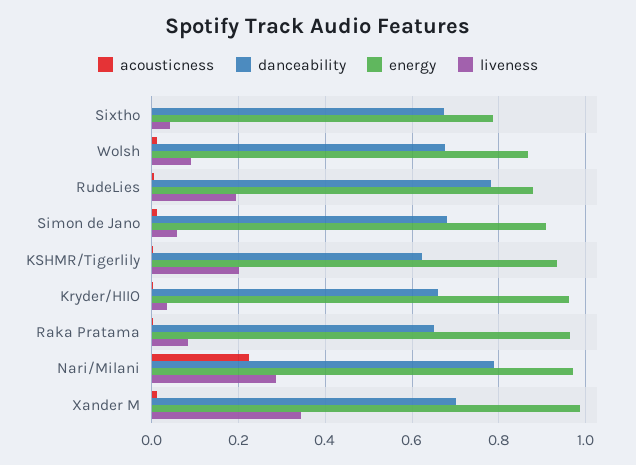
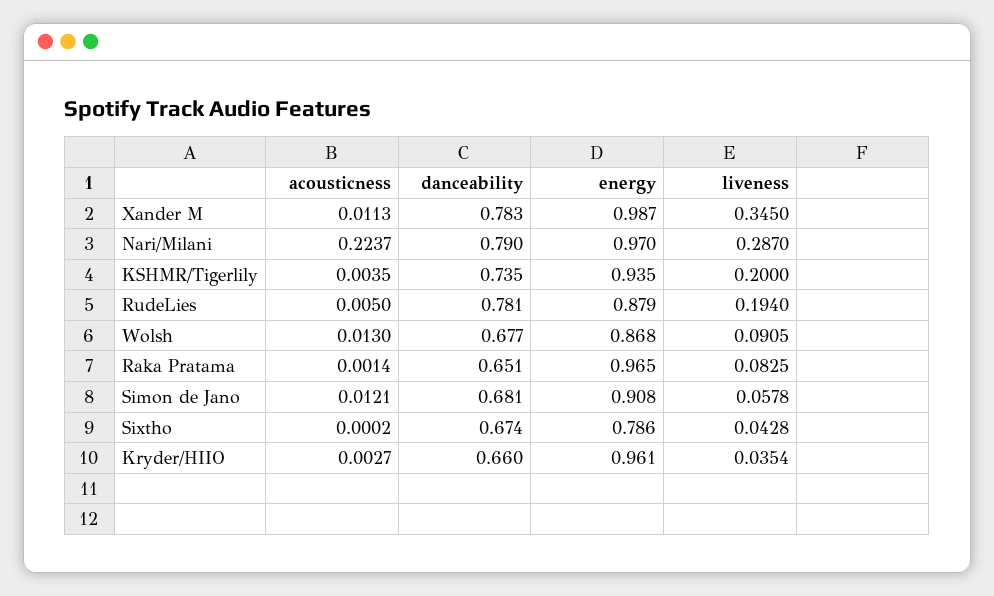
danceability, KSHMR/Tigerlily: 0.62 -> 0.735
danceability, Xander M: 0.7 -> 0.783

